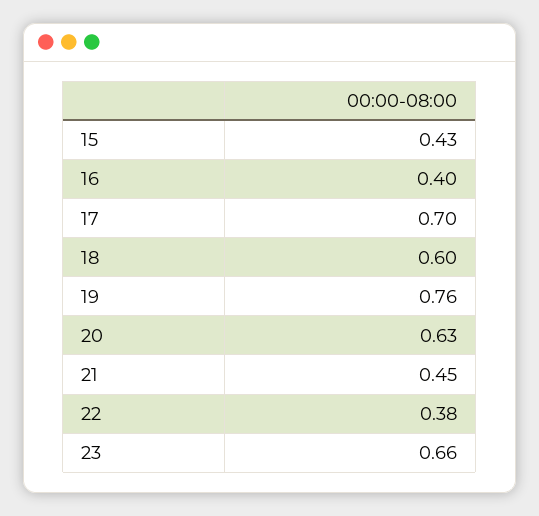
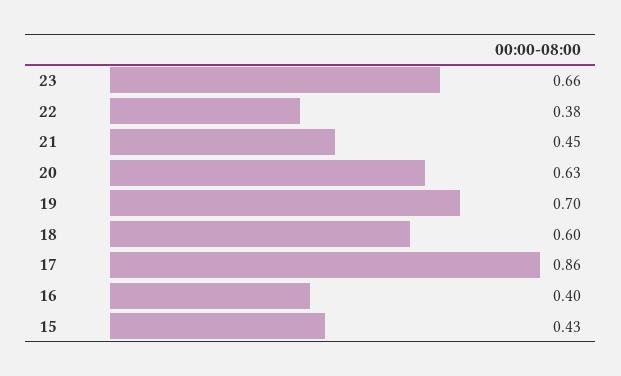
17: 0.7 -> 0.86
19: 0.76 -> 0.7

